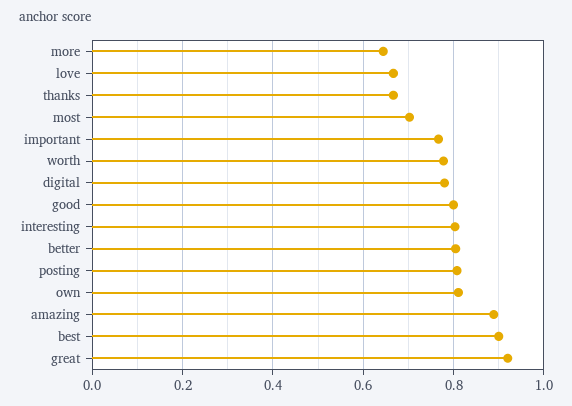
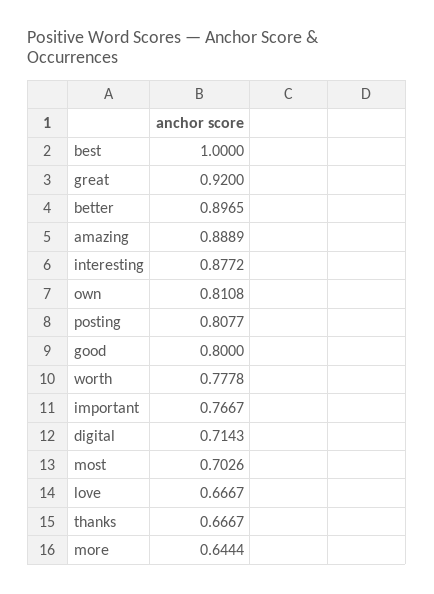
digital: 0.78 -> 0.7143
interesting: 0.8 -> 0.8772
better: 0.8 -> 0.8965
best: 0.9 -> 1

